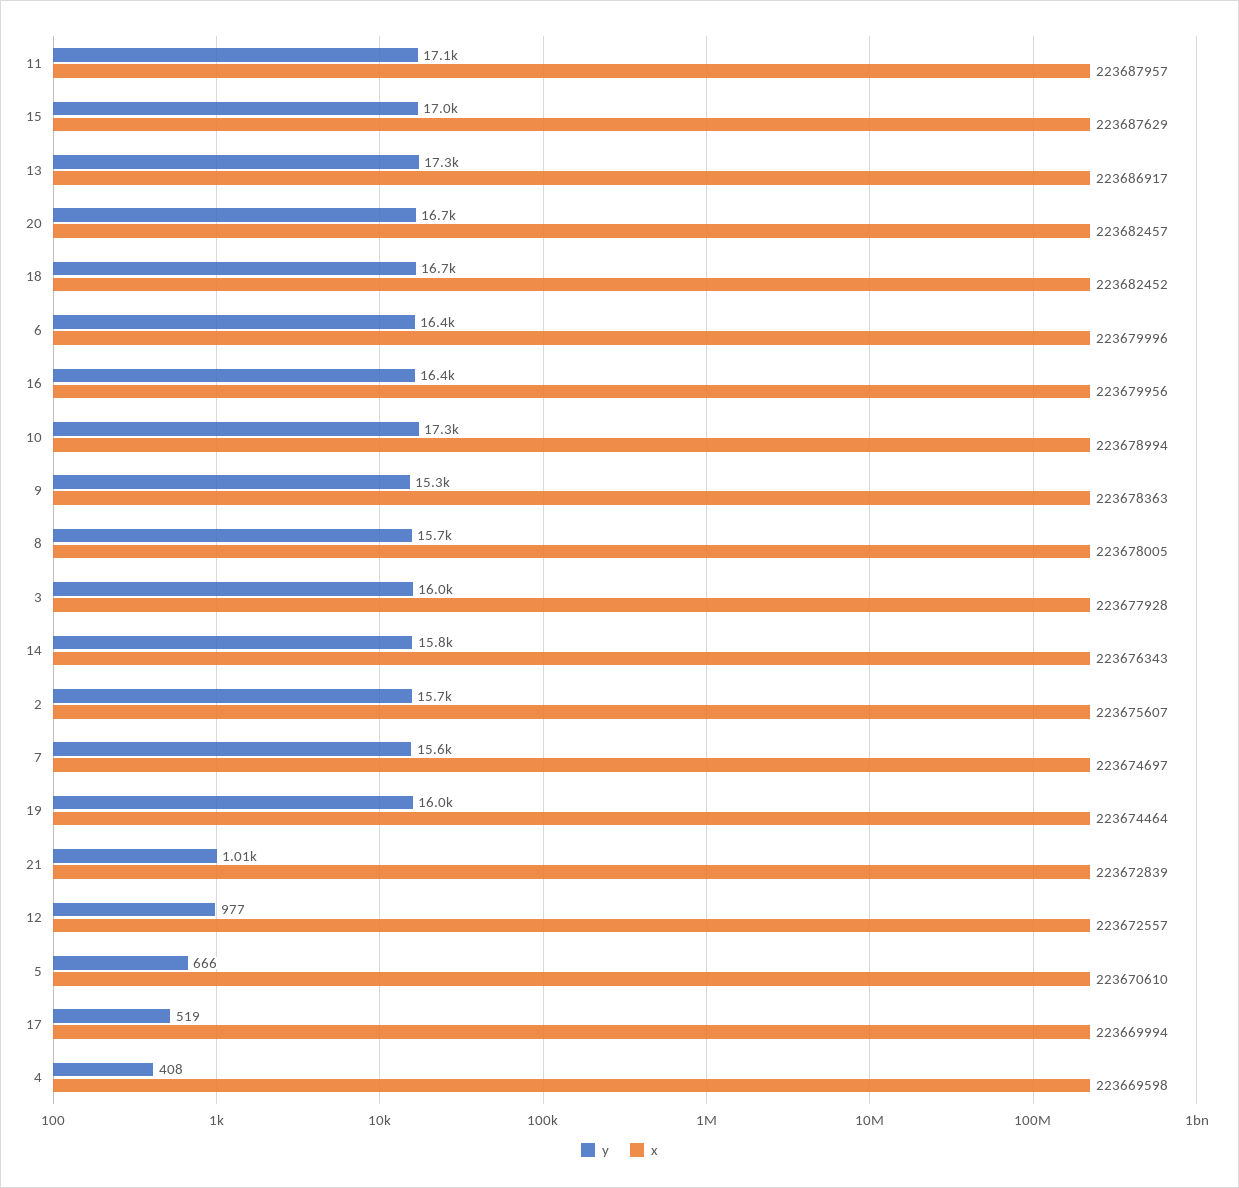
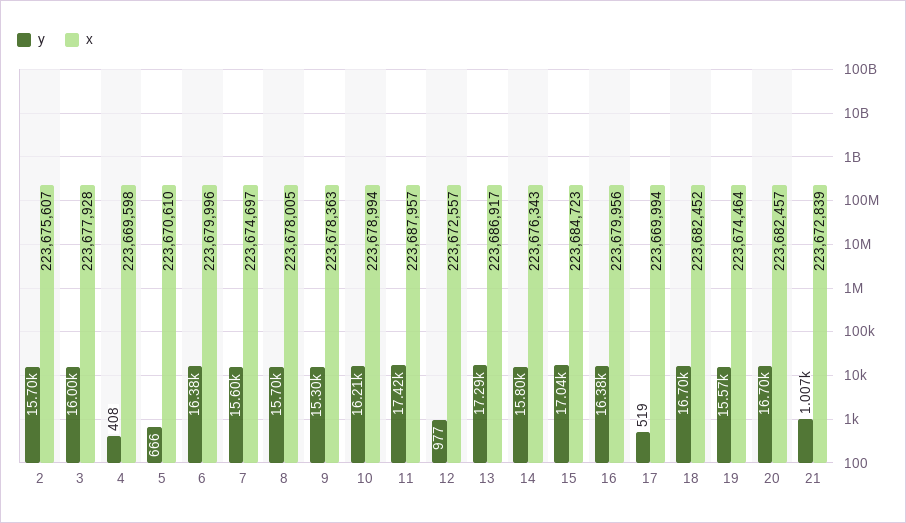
y, 11: 17100 -> 17420
x, 15: 223687629 -> 223684723
y, 10: 17300 -> 16210
y, 19: 16000 -> 15570

